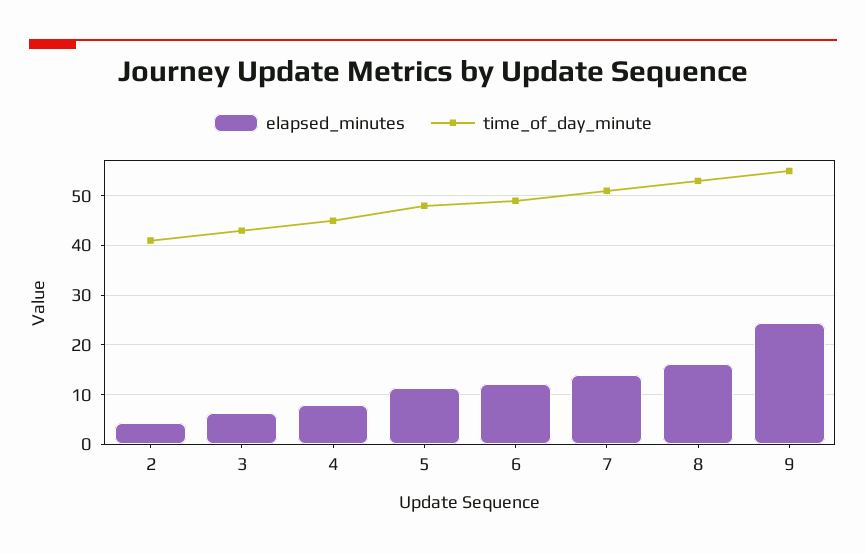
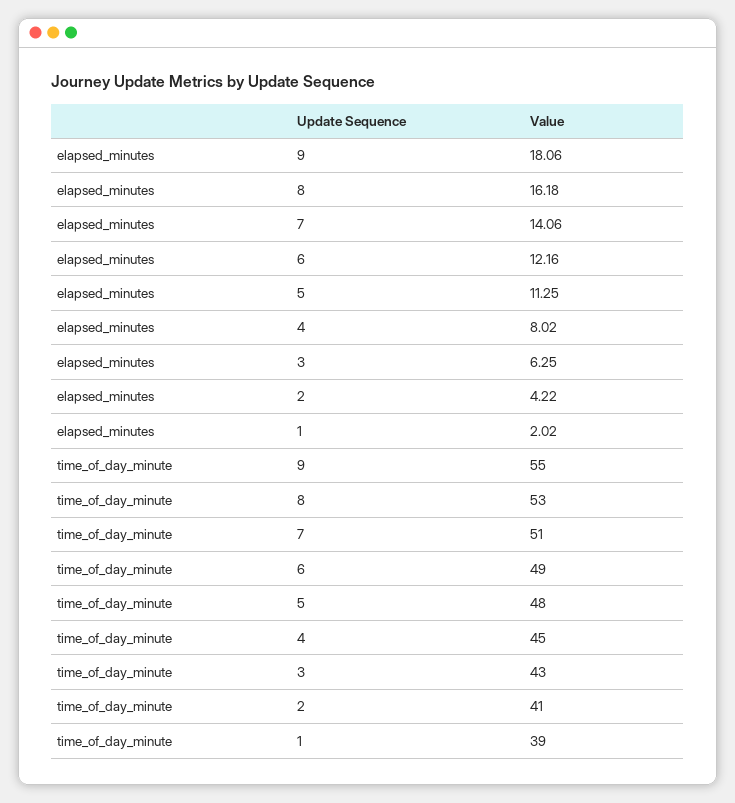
elapsed_minutes, 9: 24 -> 18.06
elapsed_minutes, 1: none -> 2.02
time_of_day_minute, 1: none -> 39

